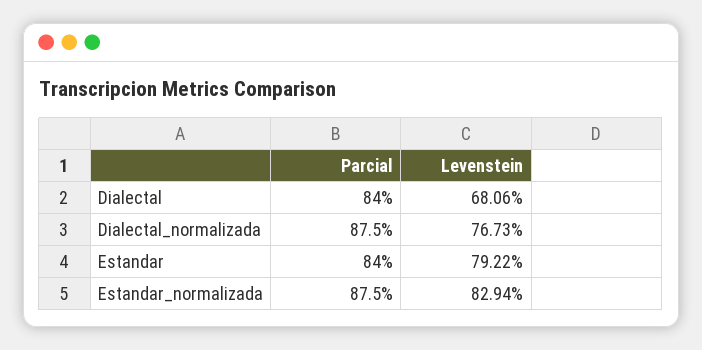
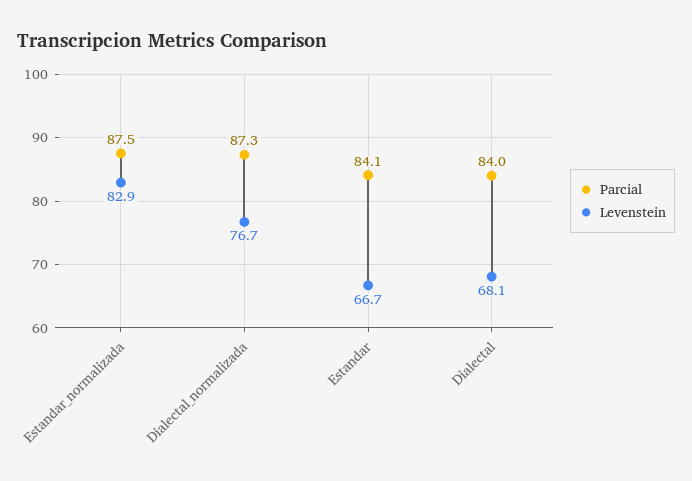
Parcial, Dialectal_normalizada: 87.5 -> 87.3
Parcial, Estandar: 84 -> 84.1
Levenstein, Estandar: 79.22 -> 66.7

